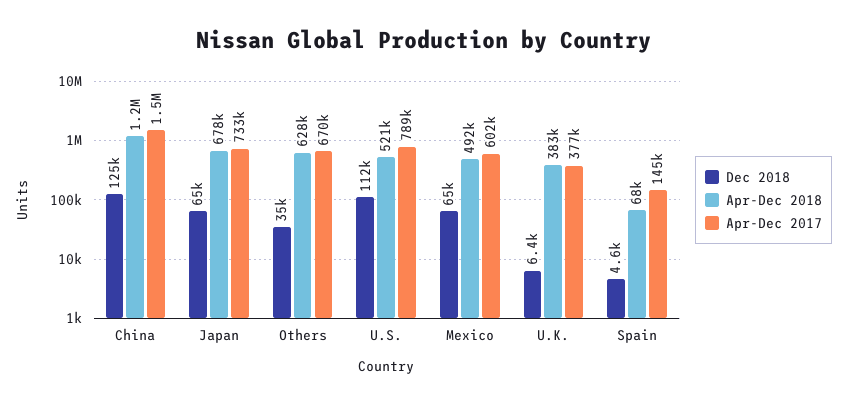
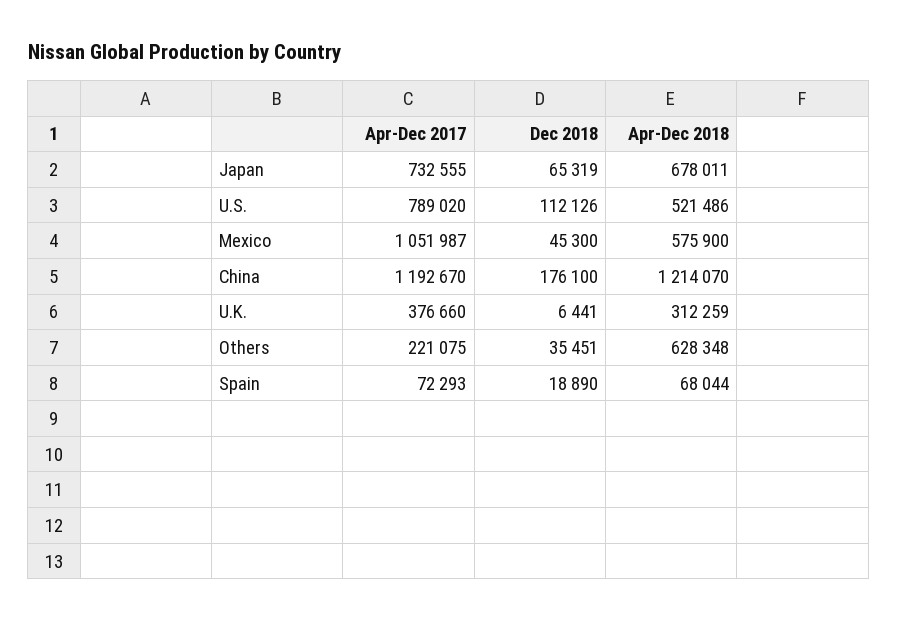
Dec 2018, China: 125000 -> 176100
Apr-Dec 2017, China: 1500000 -> 1192670
Apr-Dec 2017, Others: 670000 -> 221075
Dec 2018, Mexico: 65000 -> 45300
Apr-Dec 2018, Mexico: 492000 -> 575900
Apr-Dec 2017, Mexico: 602000 -> 1051987
Apr-Dec 2018, U.K.: 383000 -> 312259
Dec 2018, Spain: 4600 -> 18890
Apr-Dec 2017, Spain: 145000 -> 72293

